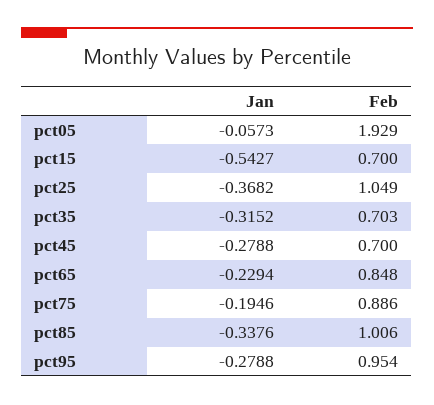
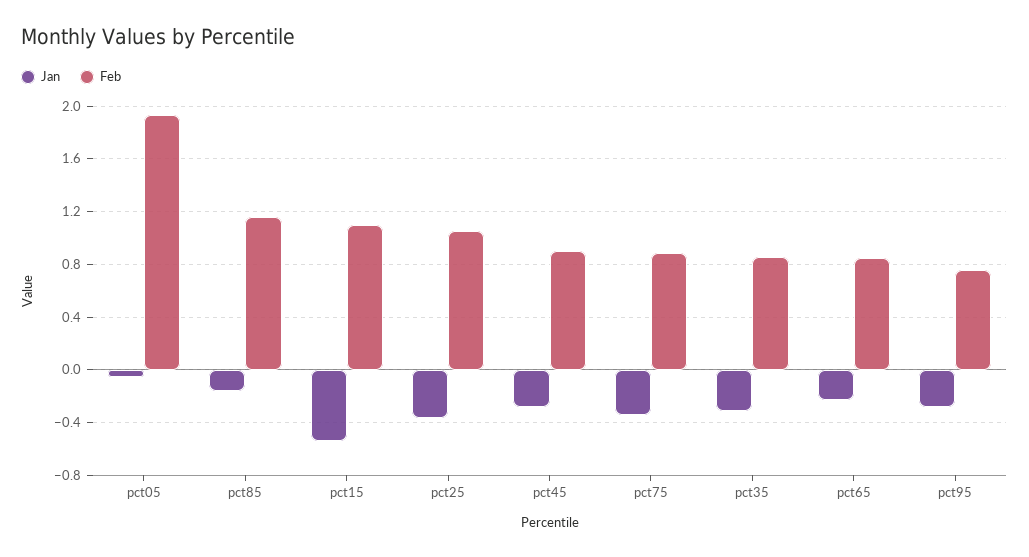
Feb, pct15: 0.7 -> 1.1
Feb, pct35: 0.703 -> 0.85
Feb, pct45: 0.7 -> 0.9
Jan, pct75: -0.1946 -> -0.35
Jan, pct85: -0.3376 -> -0.15
Feb, pct85: 1.006 -> 1.15
Feb, pct95: 0.954 -> 0.75

